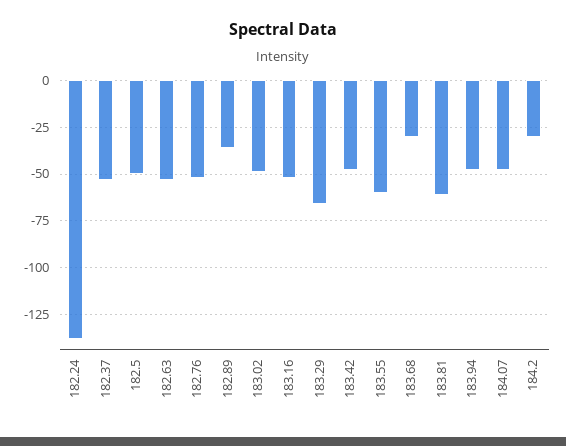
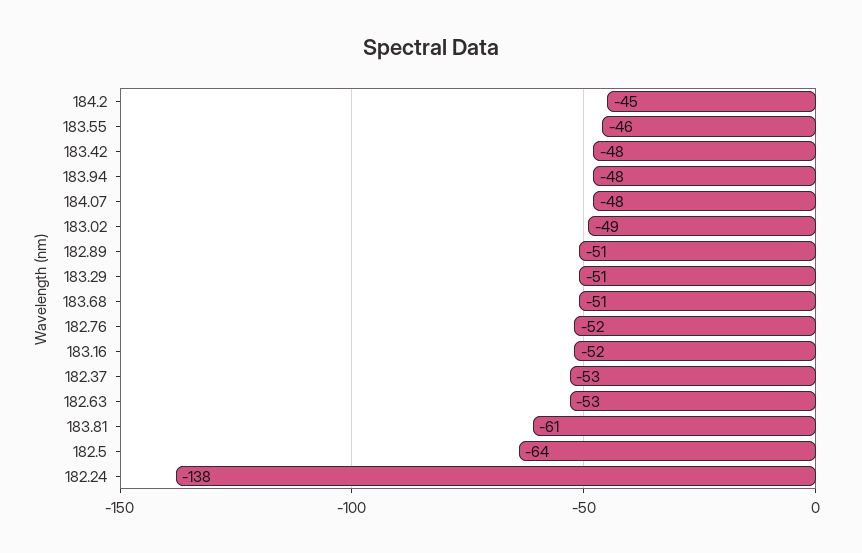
182.5: -50 -> -64
182.89: -35 -> -51
183.29: -65 -> -51
183.55: -60 -> -46
183.68: -30 -> -51
184.2: -30 -> -45

